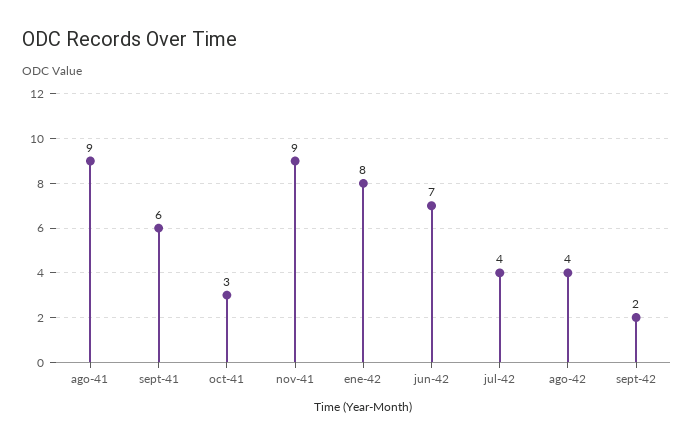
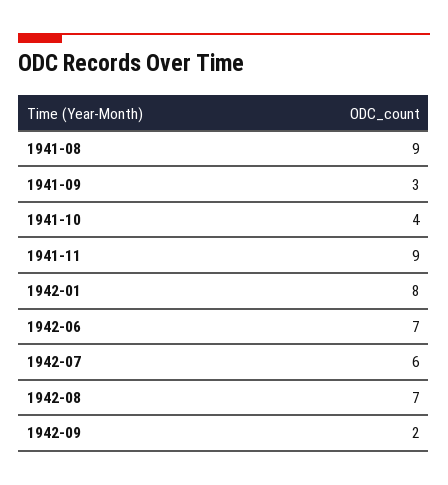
sept-41: 6 -> 3
oct-41: 3 -> 4
jul-42: 4 -> 6
ago-42: 4 -> 7

